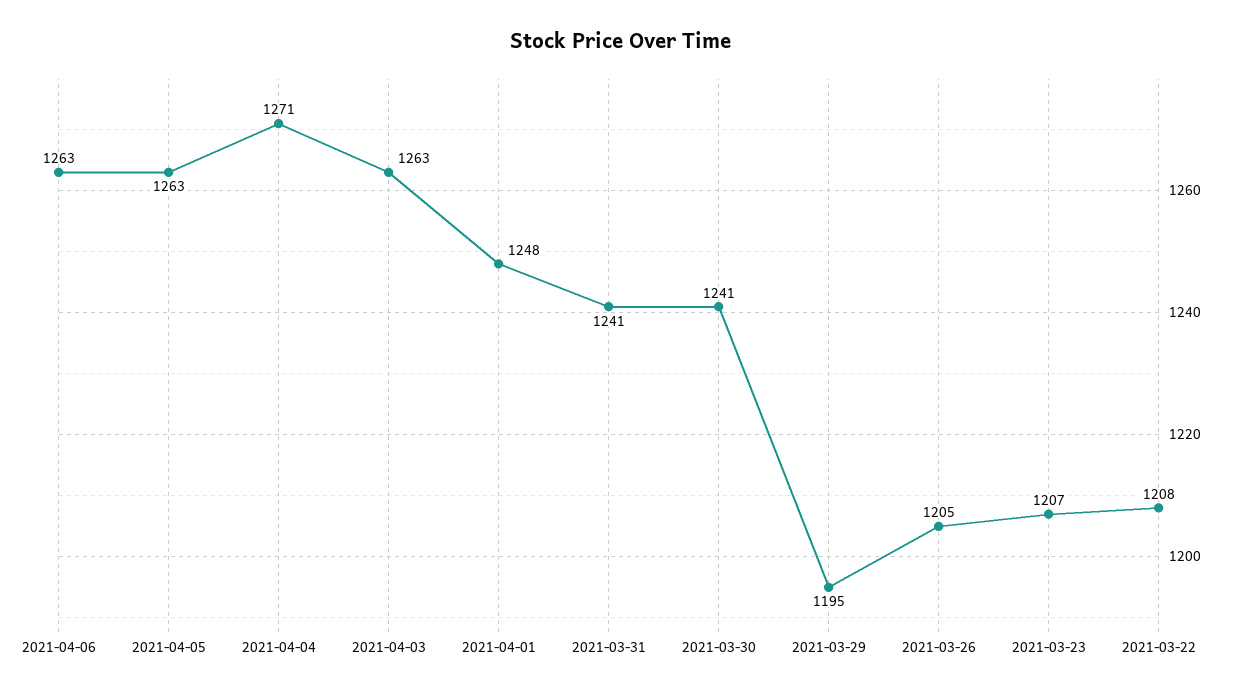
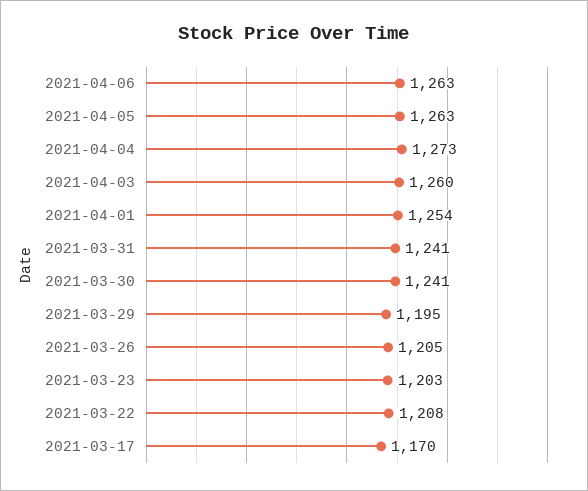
2021-04-04: 1271 -> 1273
2021-04-03: 1263 -> 1260
2021-04-01: 1248 -> 1254
2021-03-23: 1207 -> 1203
2021-03-17: none -> 1170

